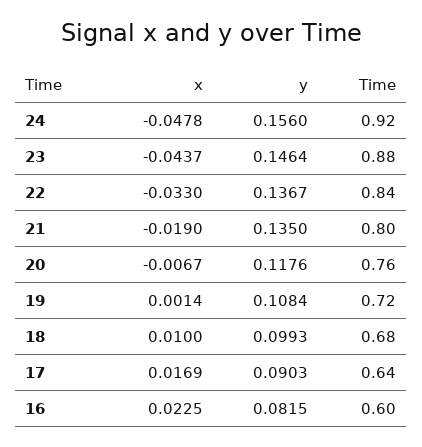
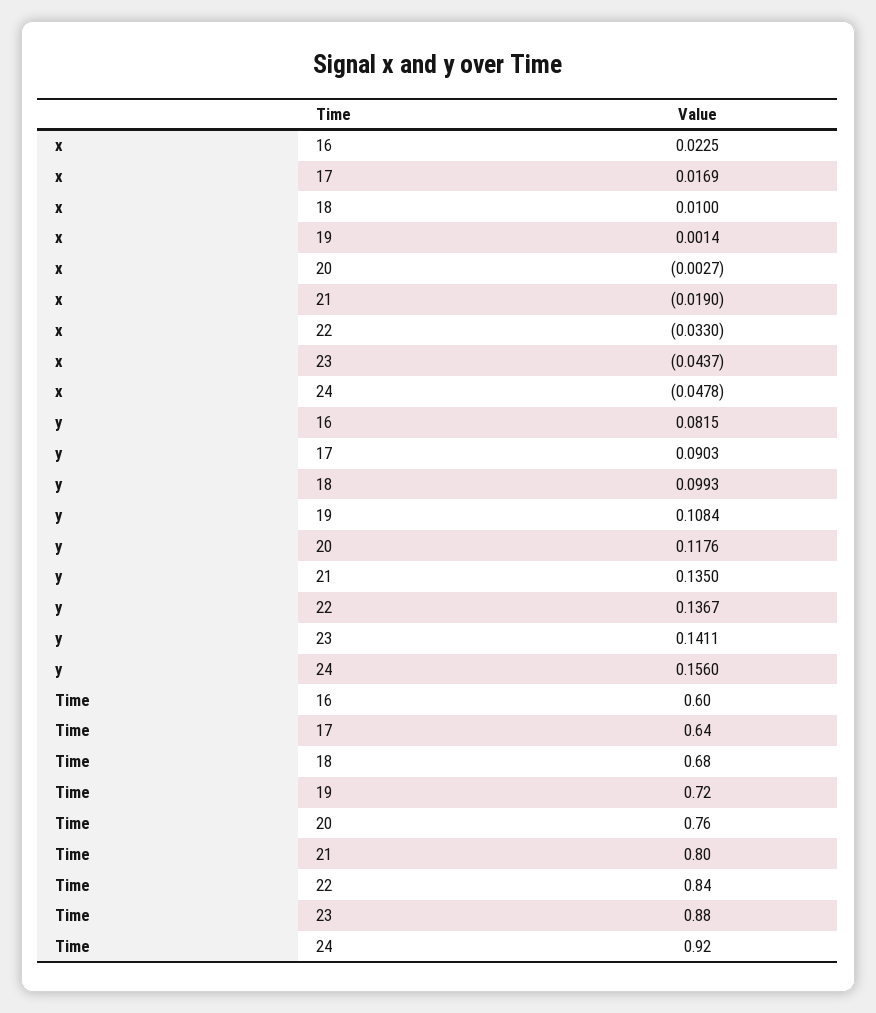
y, 23: 0.1464 -> 0.1411
x, 20: -0.0067 -> -0.0027

